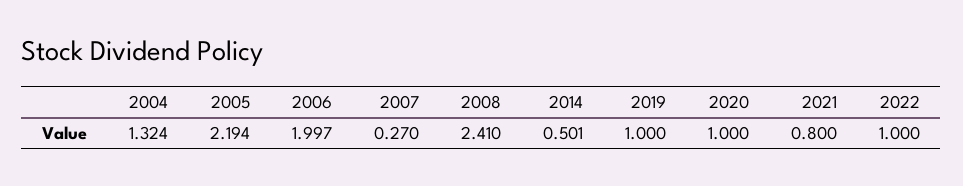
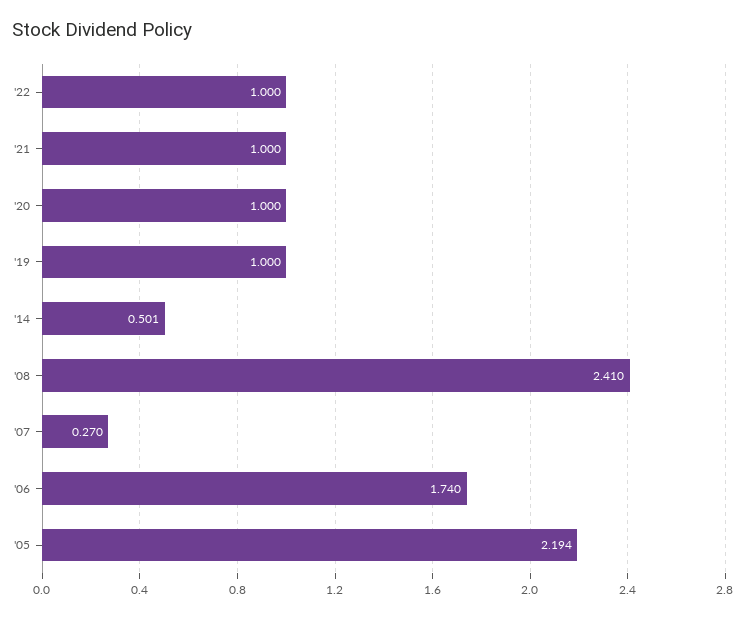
2004: 1.324 -> none
2006: 1.997 -> 1.74
2021: 0.8 -> 1

